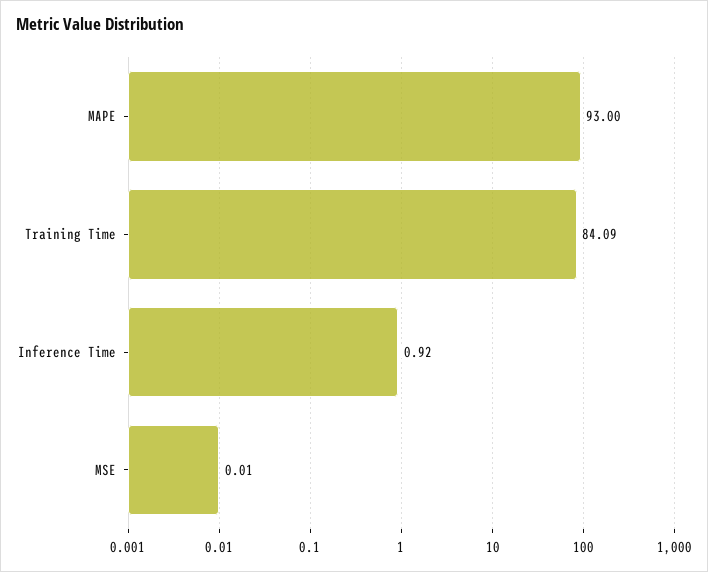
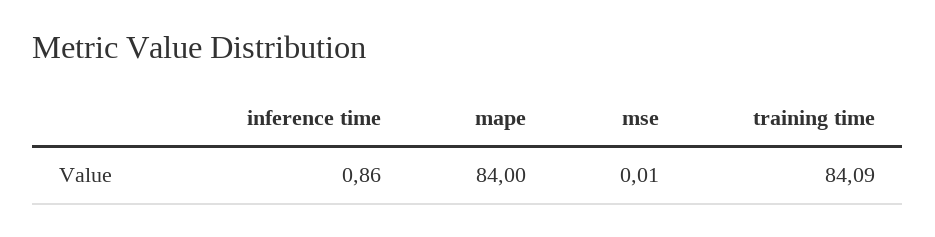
MAPE: 93 -> 84
Inference Time: 0.92 -> 0.86

